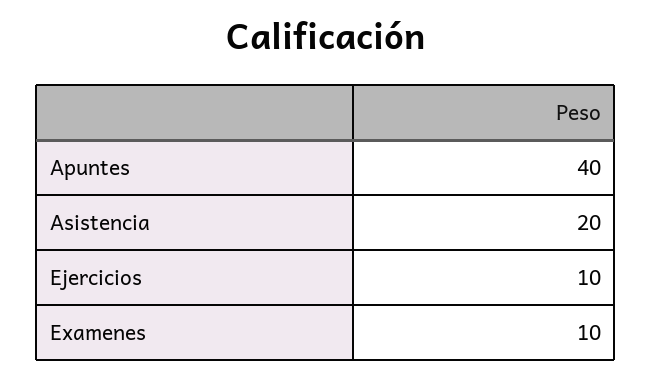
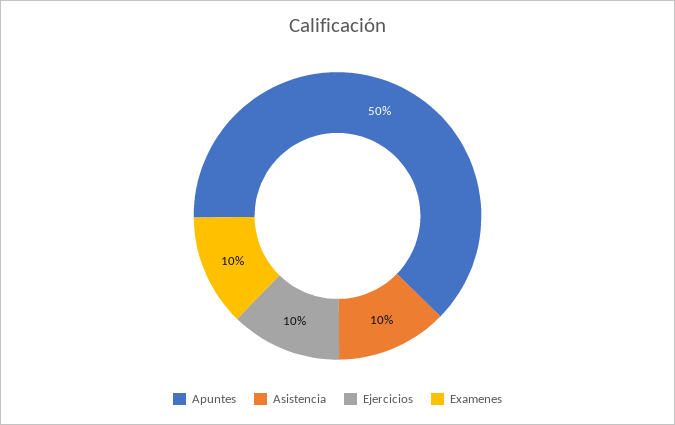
Apuntes: 40 -> 50
Asistencia: 20 -> 10

